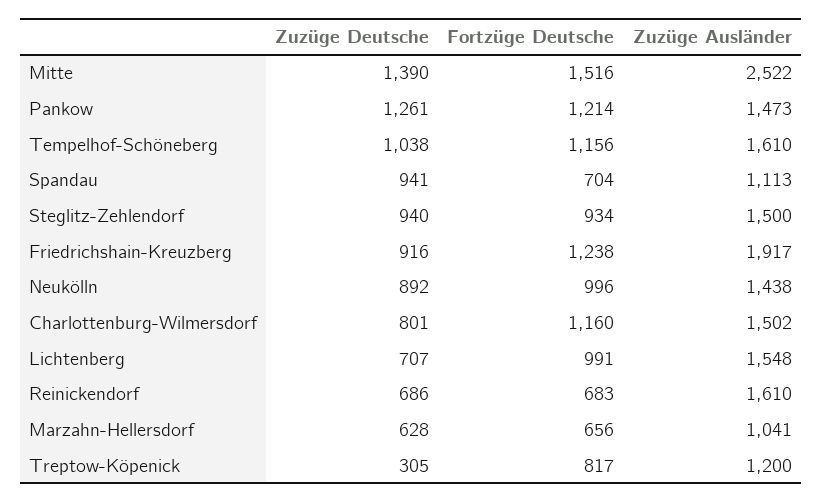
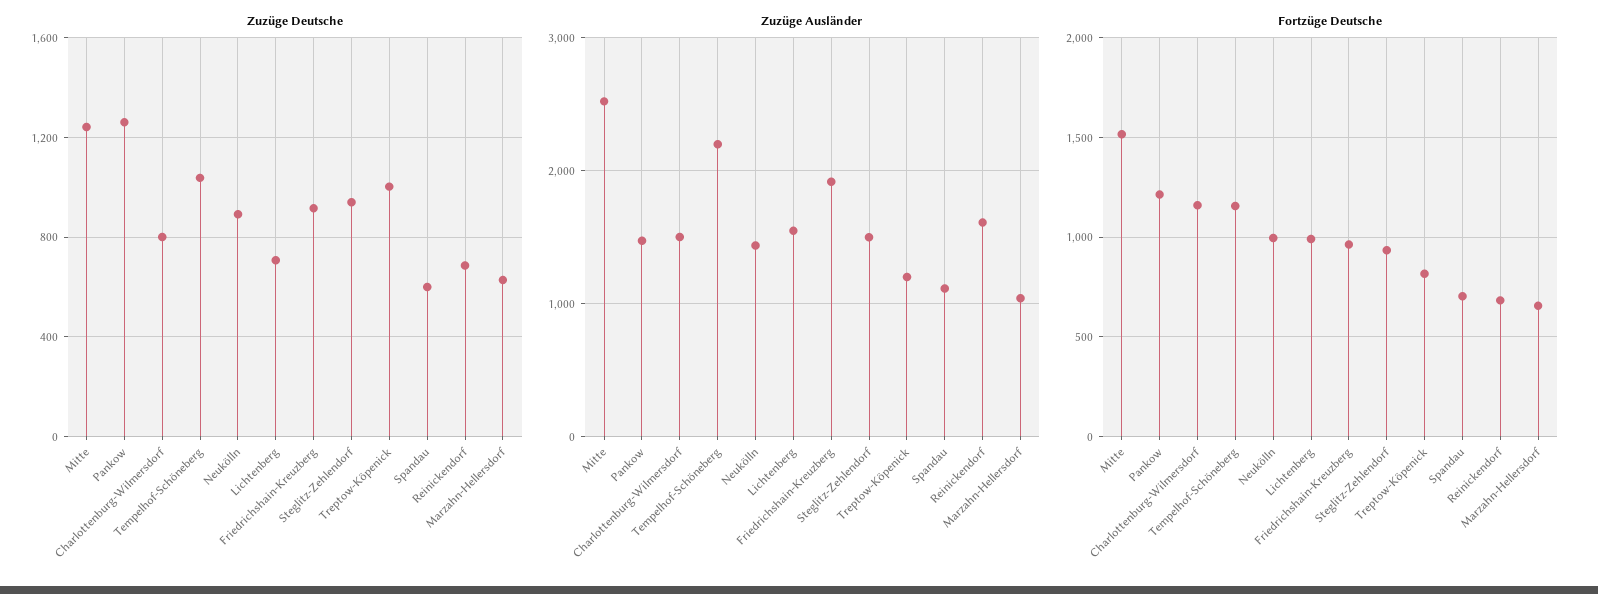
Zuzüge Deutsche, Mitte: 1390 -> 1250
Zuzüge Ausländer, Tempelhof-Schöneberg: 1610 -> 2200
Zuzüge Deutsche, Spandau: 941 -> 600
Fortzüge Deutsche, Friedrichshain-Kreuzberg: 1238 -> 950
Zuzüge Deutsche, Treptow-Köpenick: 305 -> 1000

